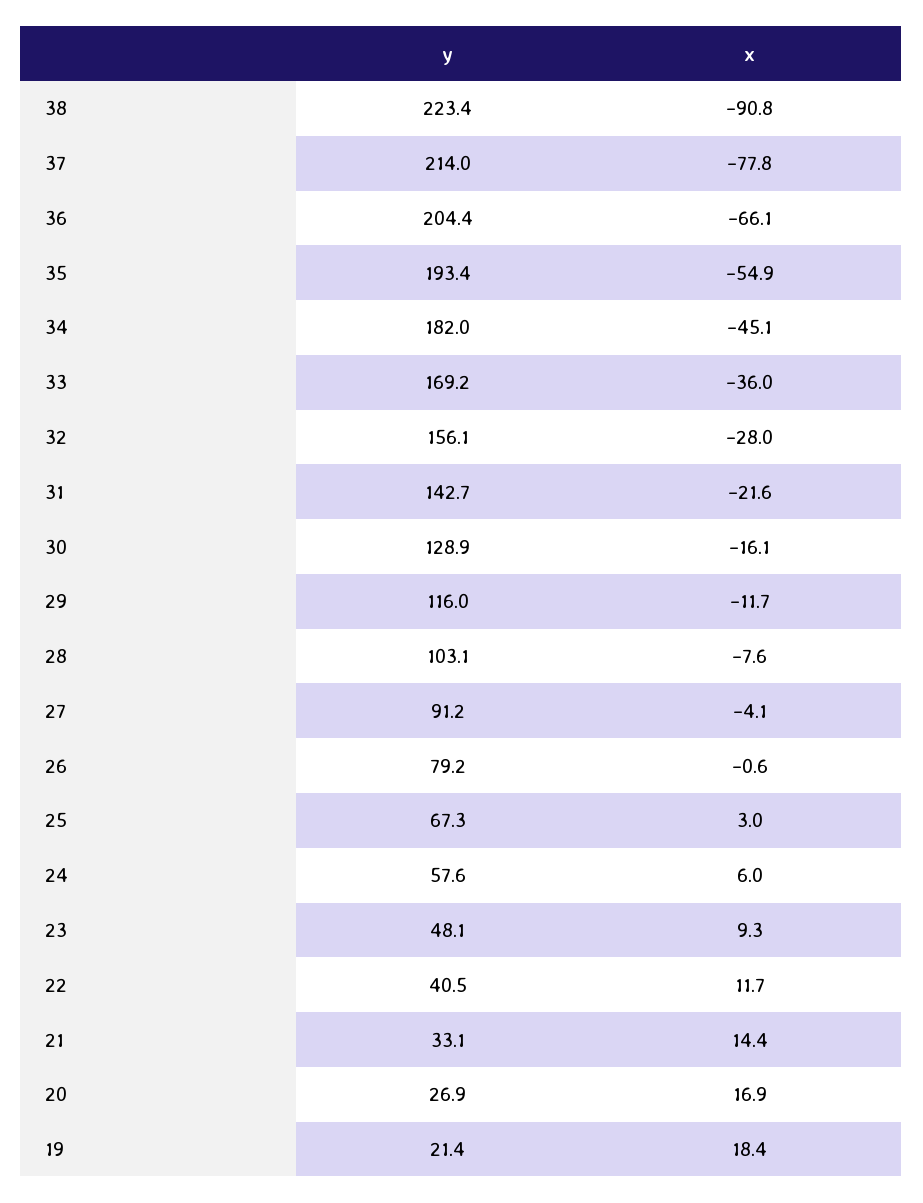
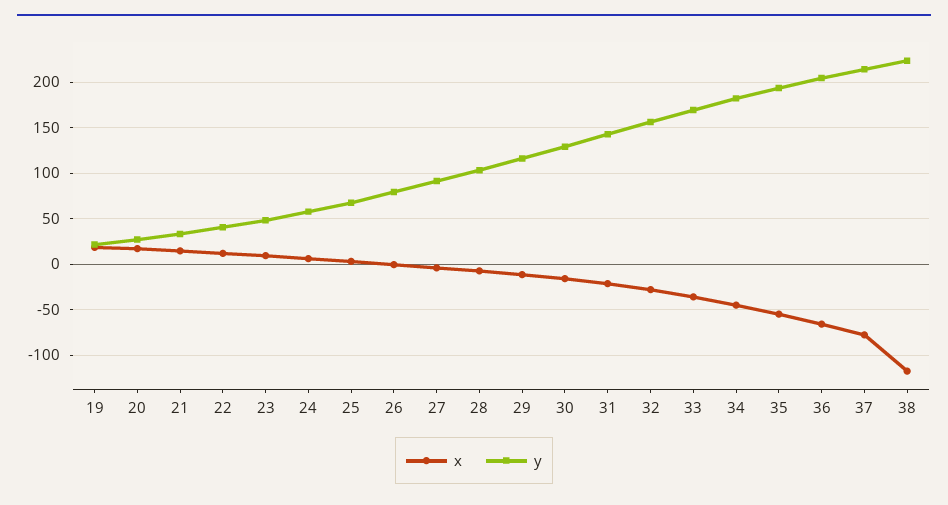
x, 38: -90.8 -> -120

